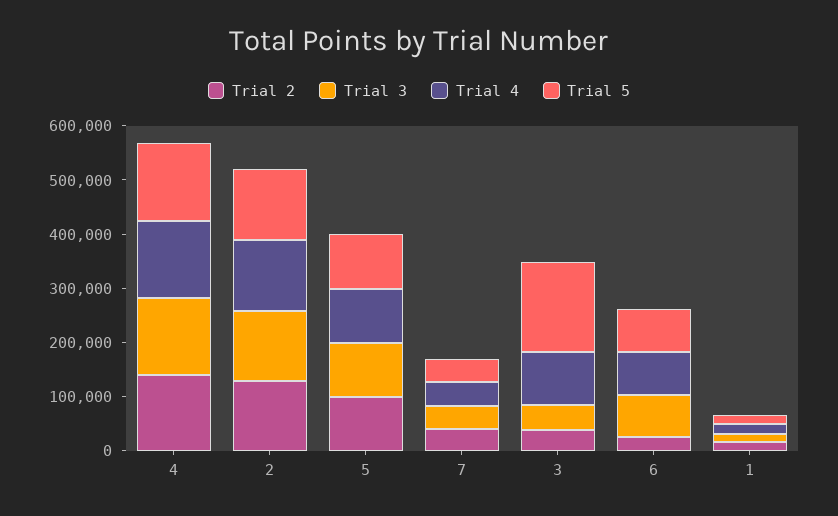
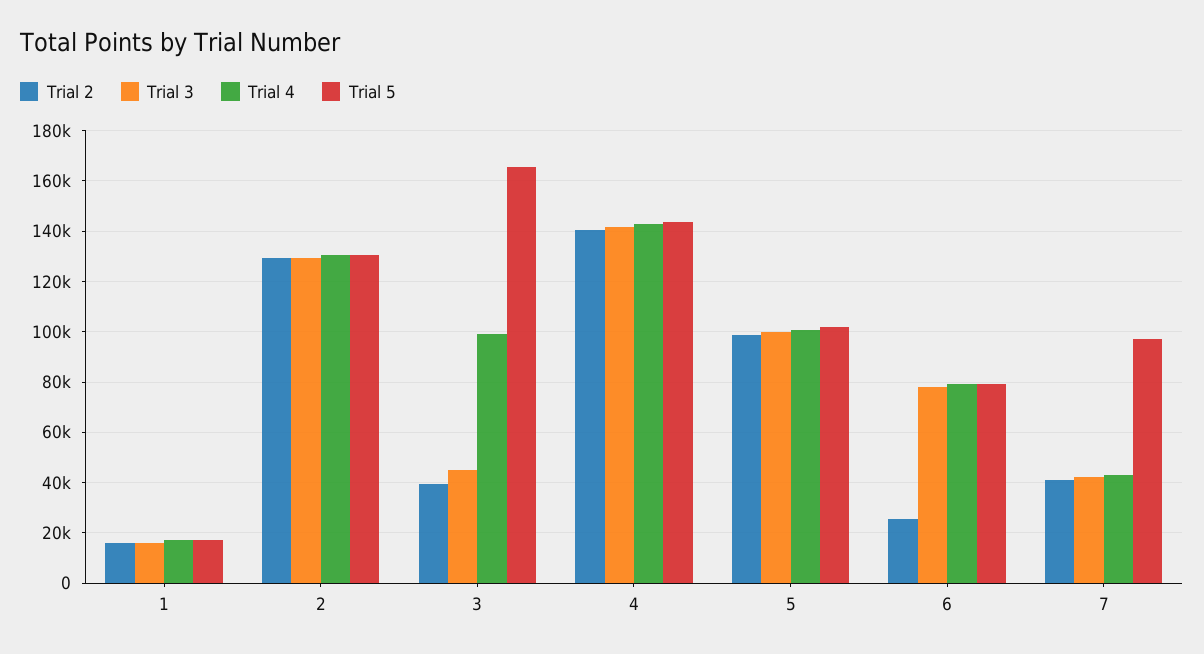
Trial 5, 7: 40000 -> 97500

